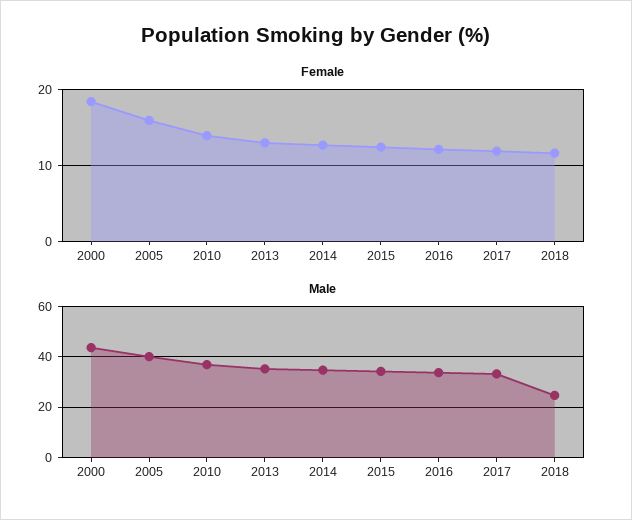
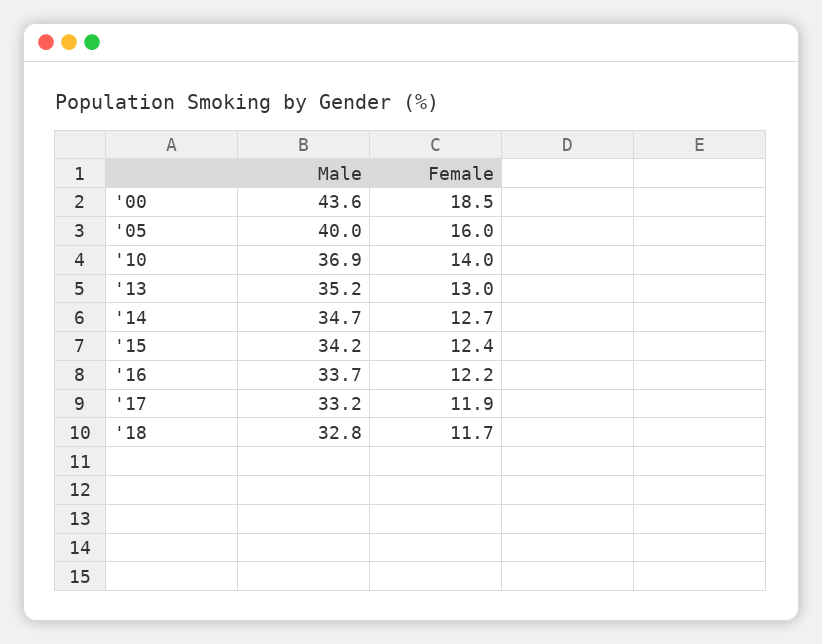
Male, 2018: 25 -> 32.8

